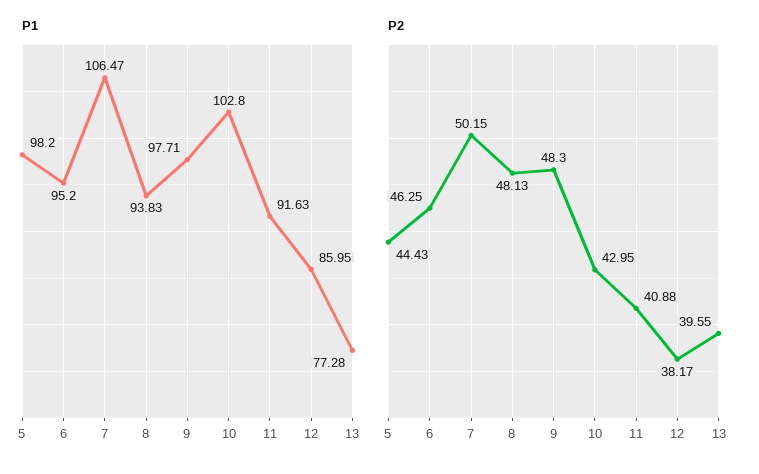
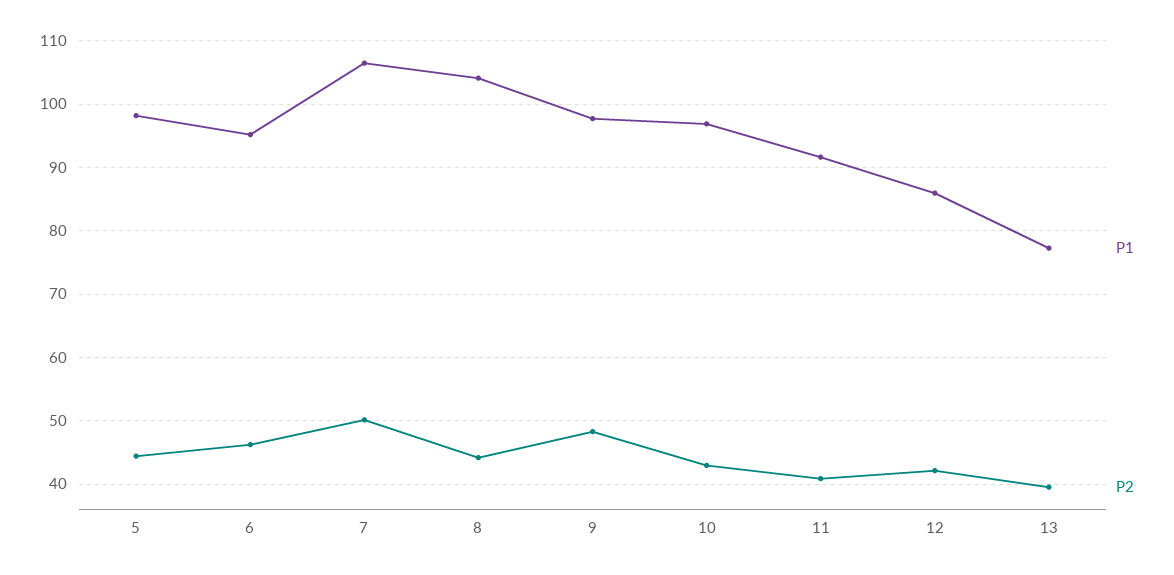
P1, 8: 93.83 -> 104
P1, 10: 102.8 -> 97
P2, 8: 48.13 -> 44
P2, 12: 38.17 -> 42

